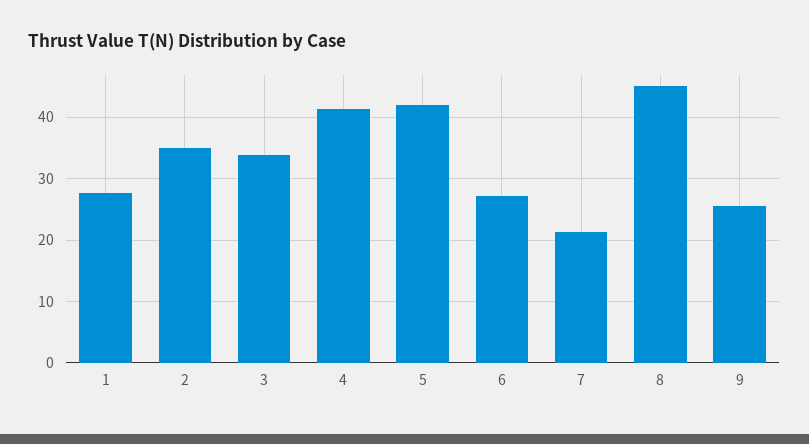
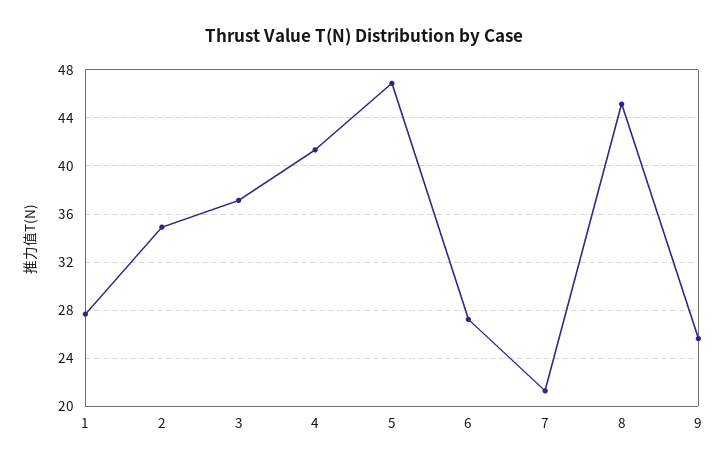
3: 34 -> 37
5: 42 -> 47

